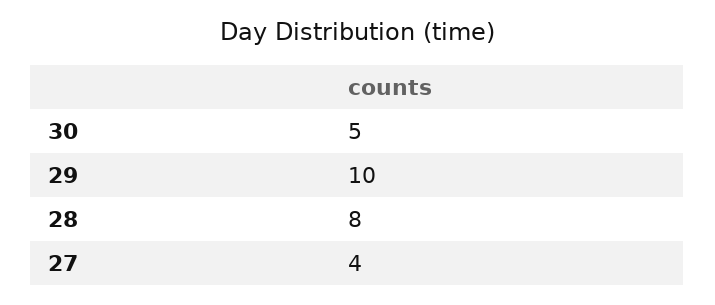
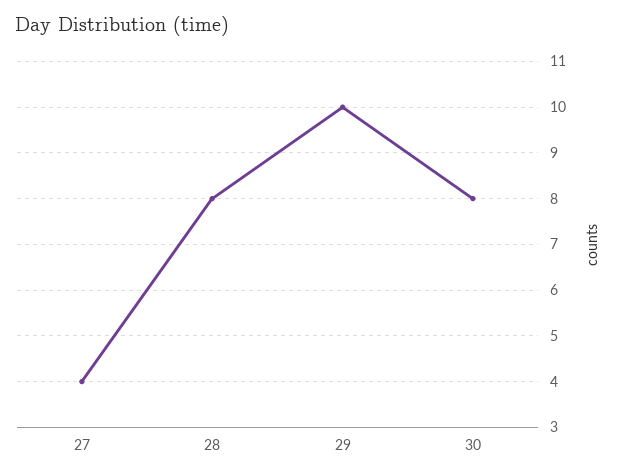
30: 5 -> 8

